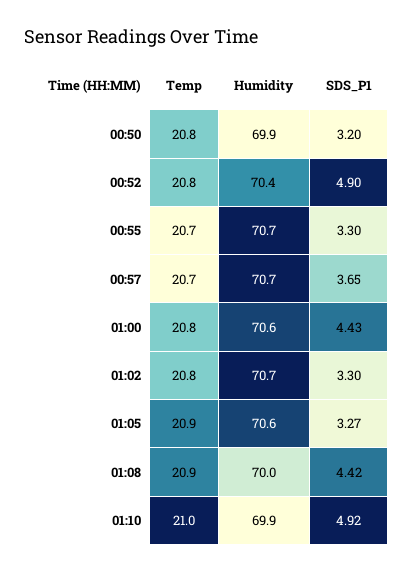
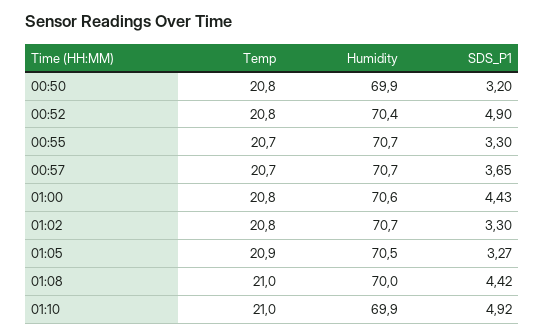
Humidity, 01:05: 70.6 -> 70.5
Temp, 01:08: 20.9 -> 21

